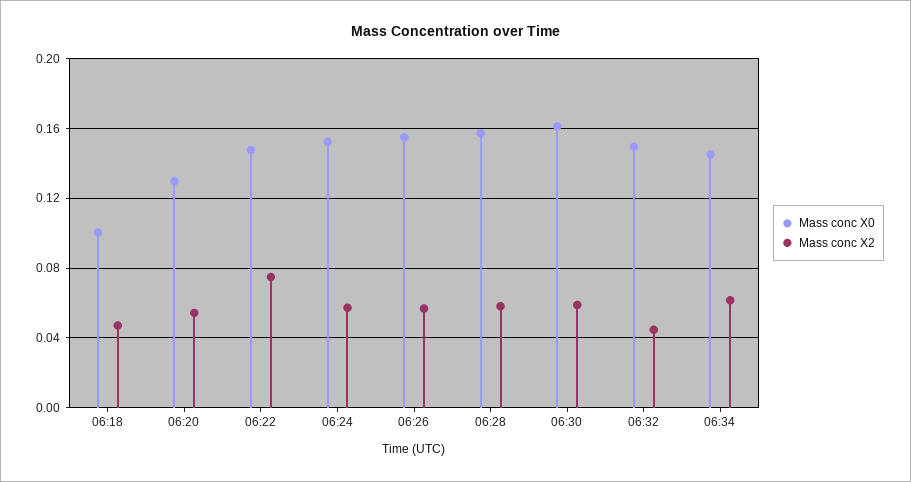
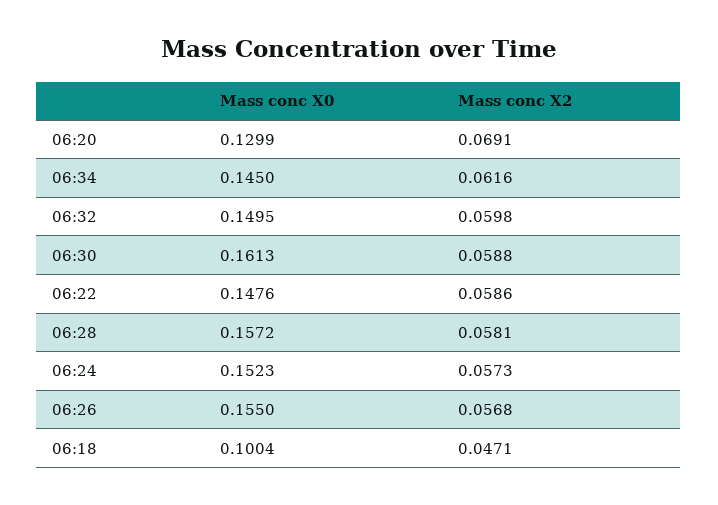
Mass conc X2, 06:20: 0.055 -> 0.0691
Mass conc X2, 06:22: 0.075 -> 0.0586
Mass conc X2, 06:32: 0.045 -> 0.0598

